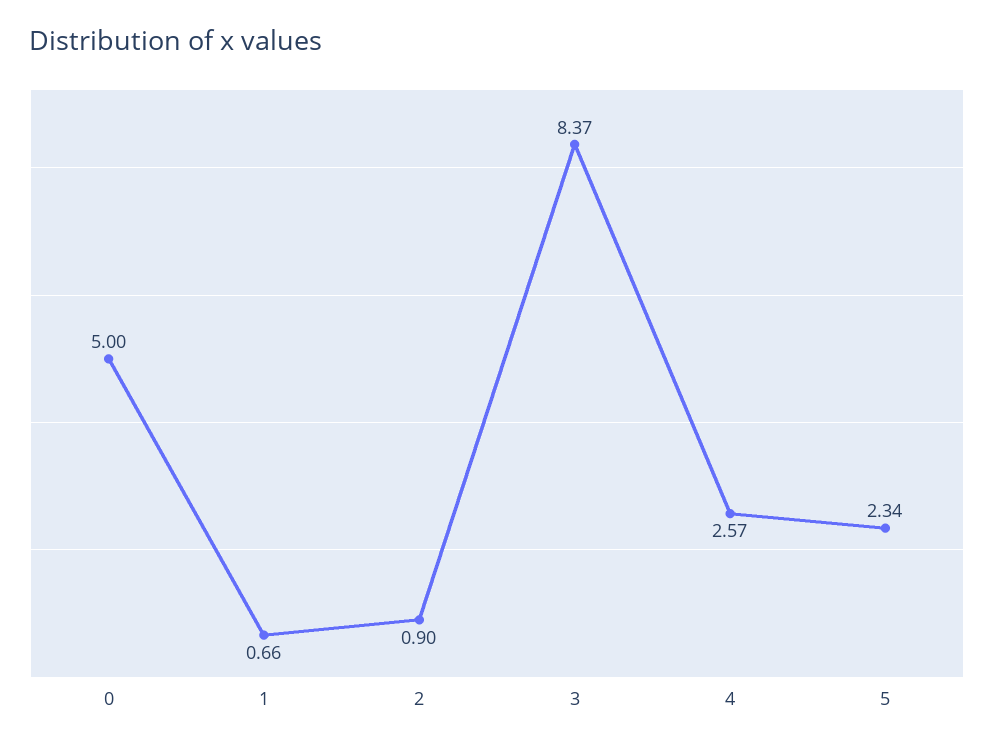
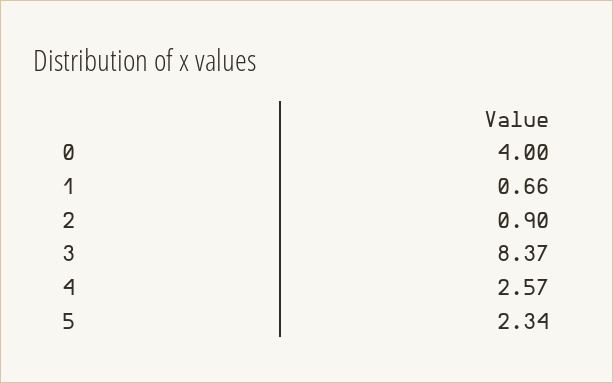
0: 5 -> 4

